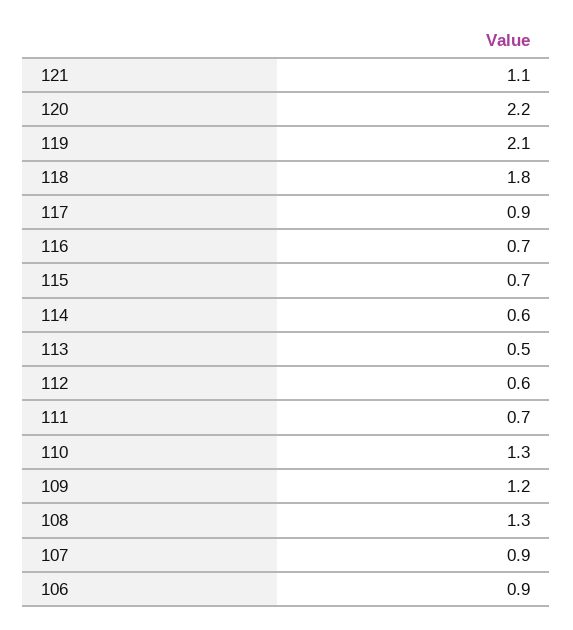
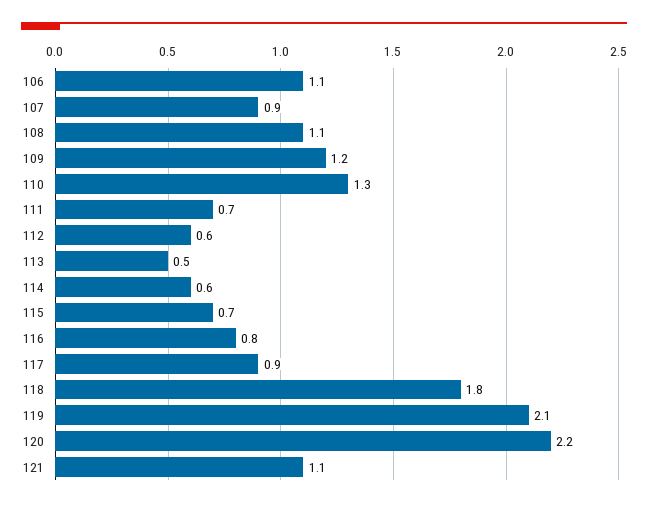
116: 0.7 -> 0.8
108: 1.3 -> 1.1
106: 0.9 -> 1.1

